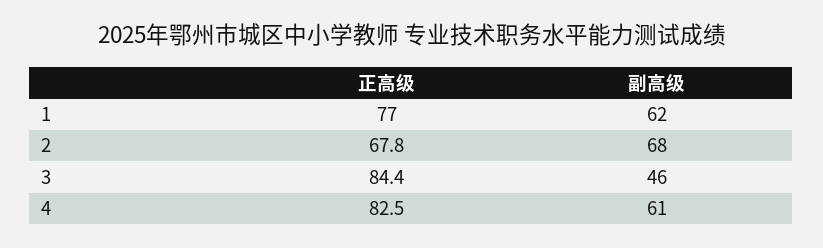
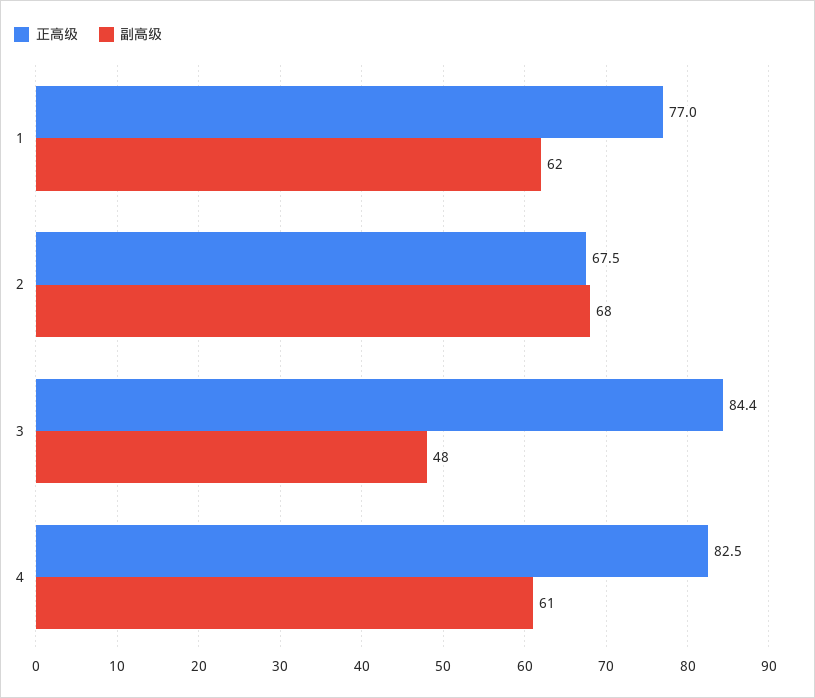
正高级, 2: 67.8 -> 67.5
副高级, 3: 46 -> 48

